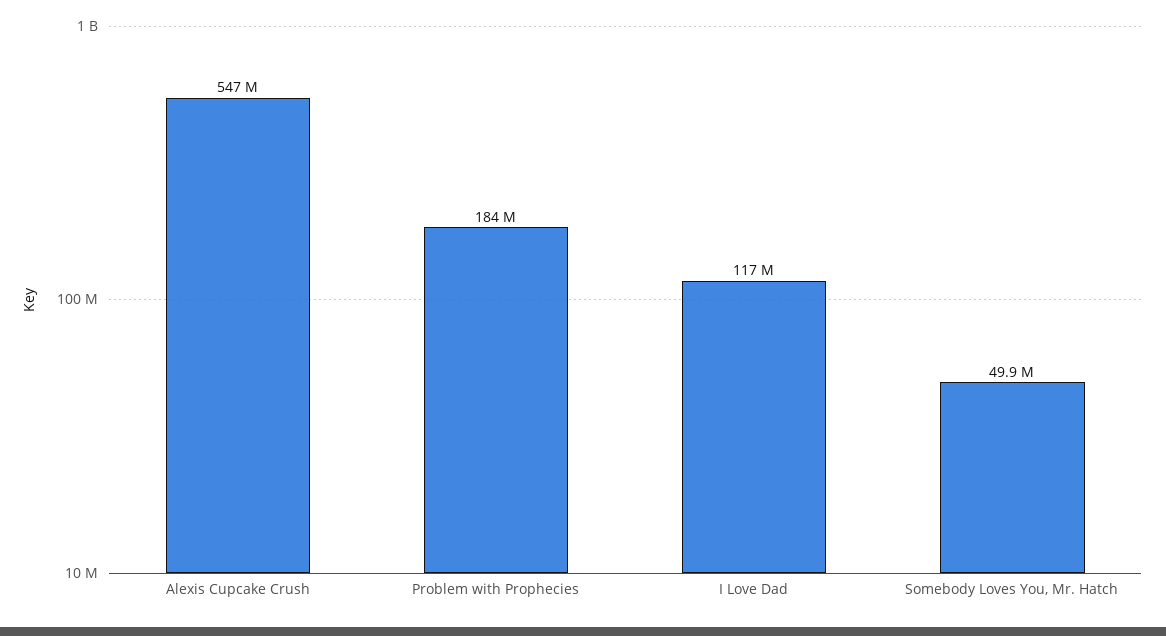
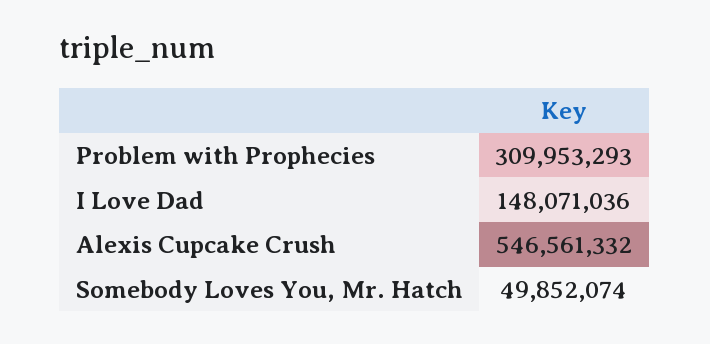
Problem with Prophecies: 184000000 -> 309953293
I Love Dad: 117000000 -> 148071036

